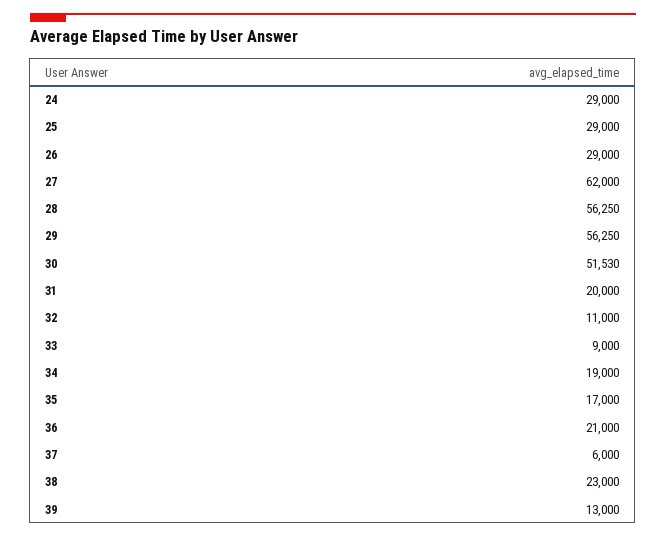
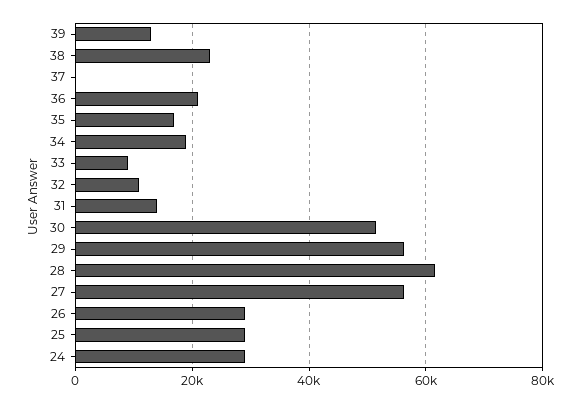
27: 62000 -> 56000
28: 56250 -> 62000
31: 20000 -> 14000
37: 6000 -> 0

